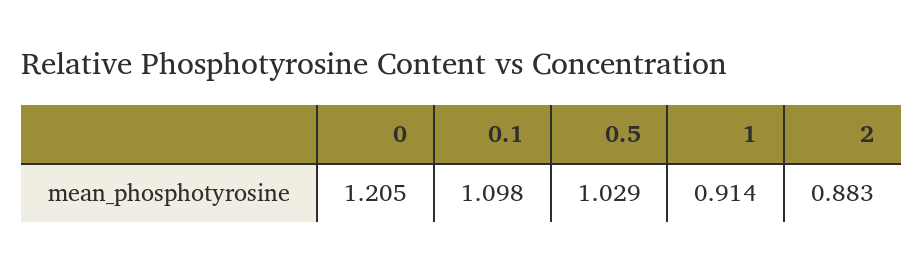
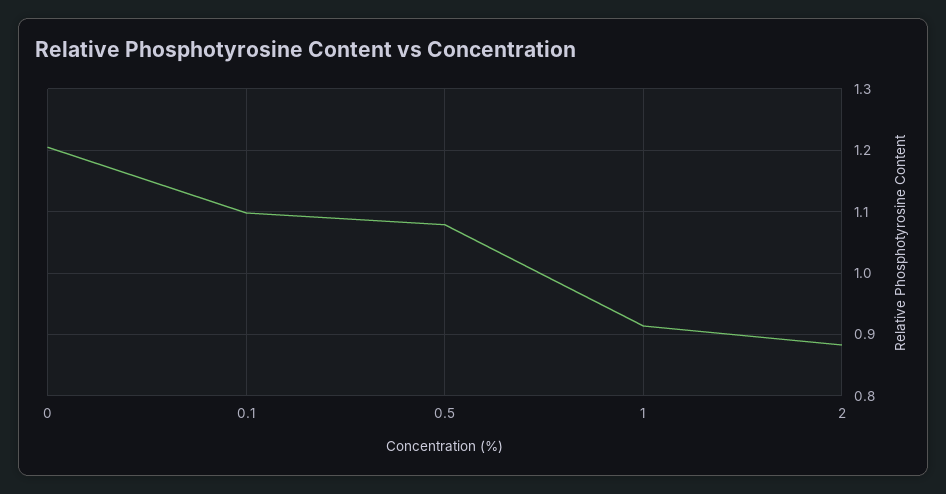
0.5: 1.029 -> 1.08

